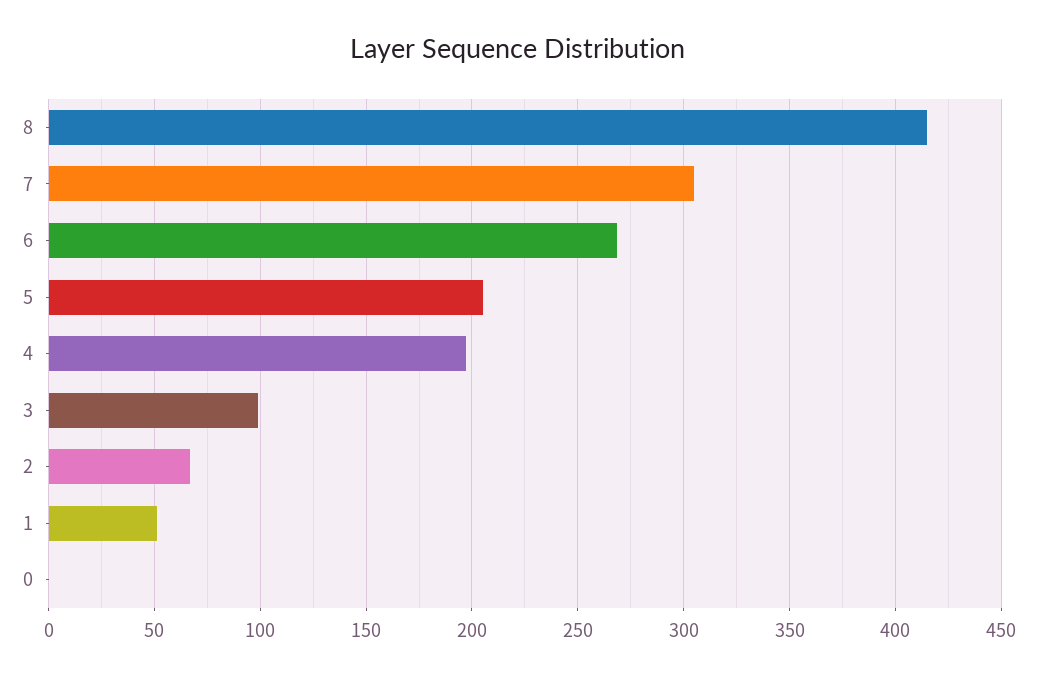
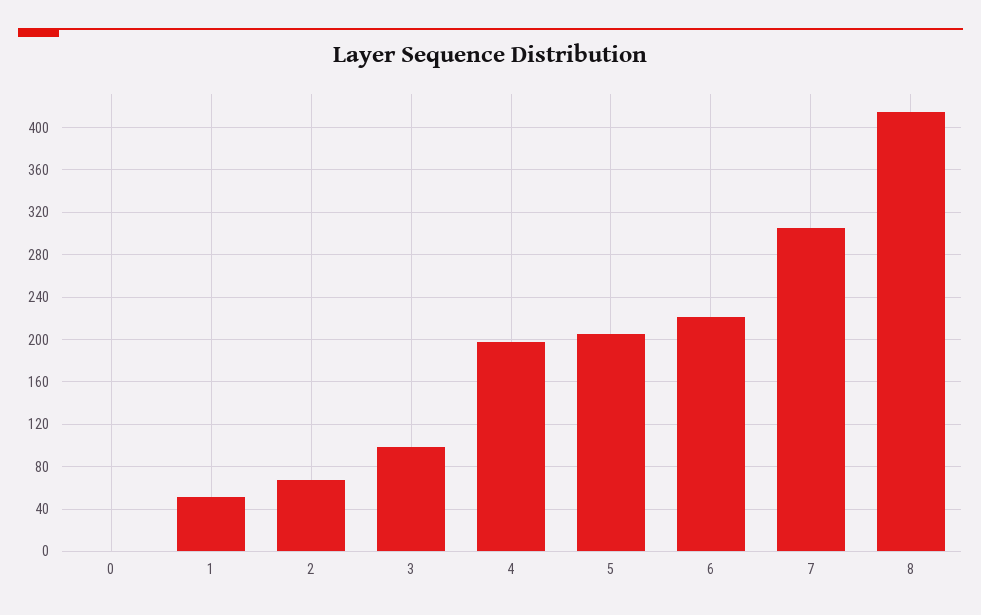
6: 270 -> 220

